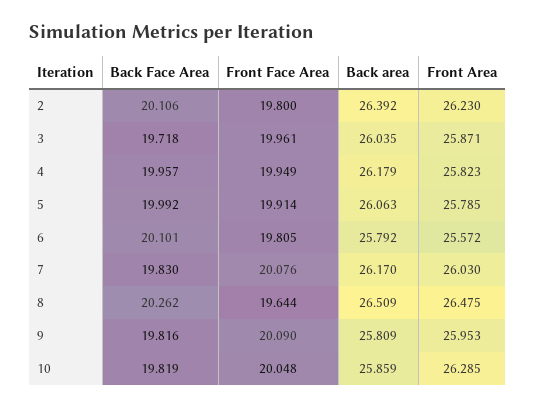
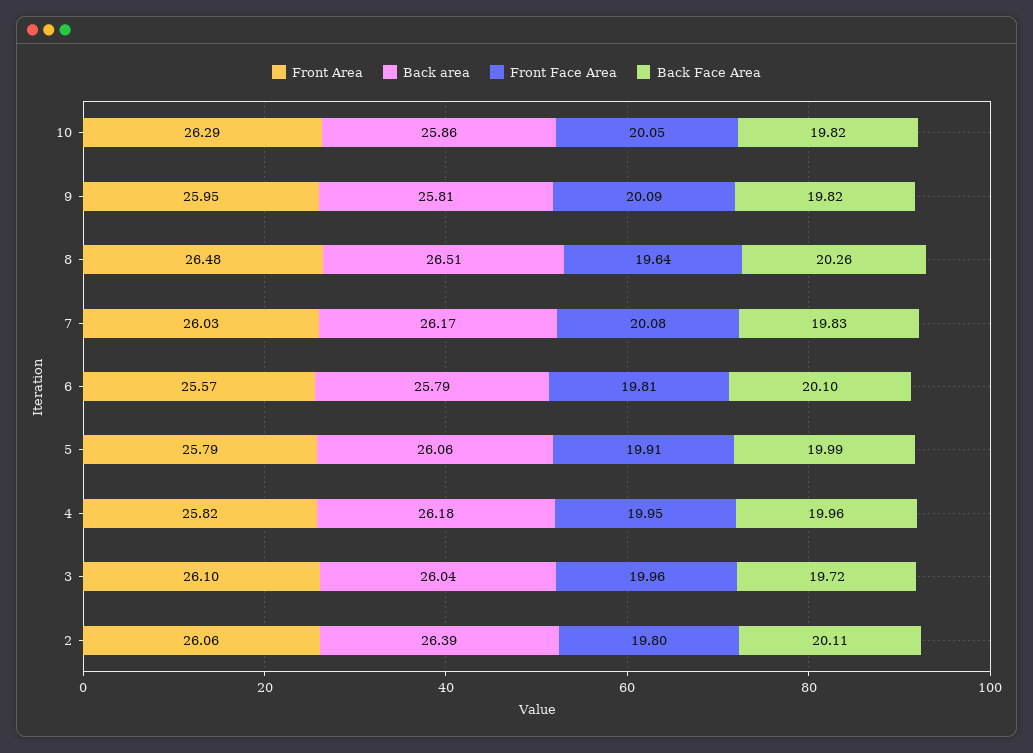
Front Area, 2: 26.23 -> 26.06
Front Area, 3: 25.871 -> 26.1

